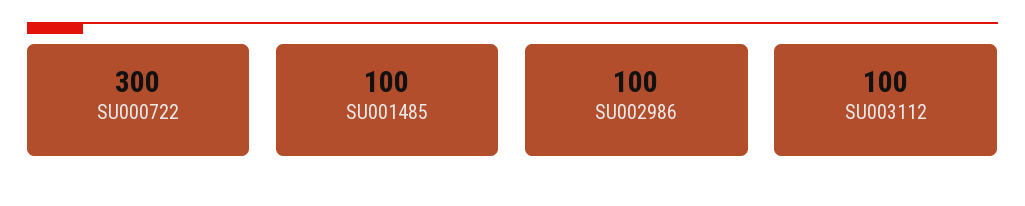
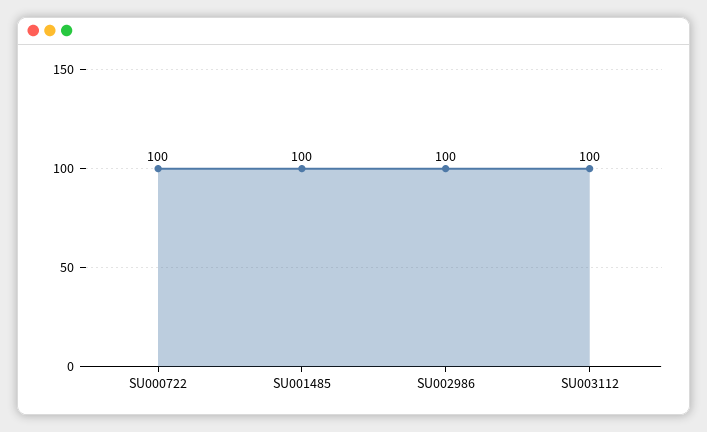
SU000722: 300 -> 100

